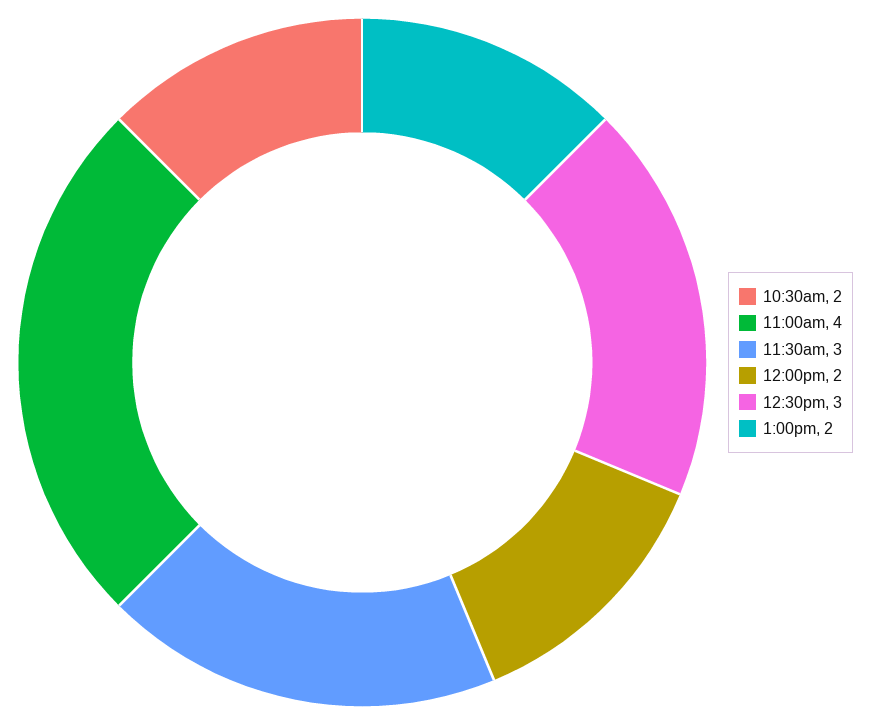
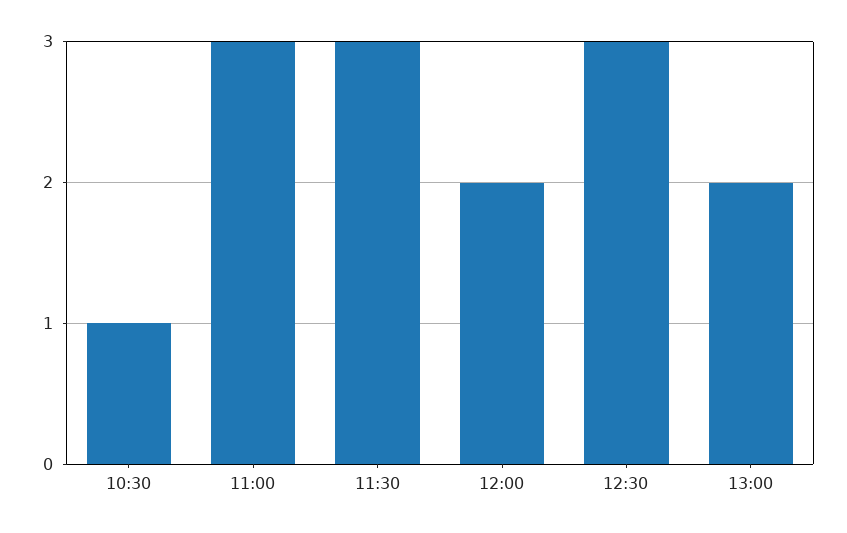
10:30am: 2 -> 1
11:00am: 4 -> 3

